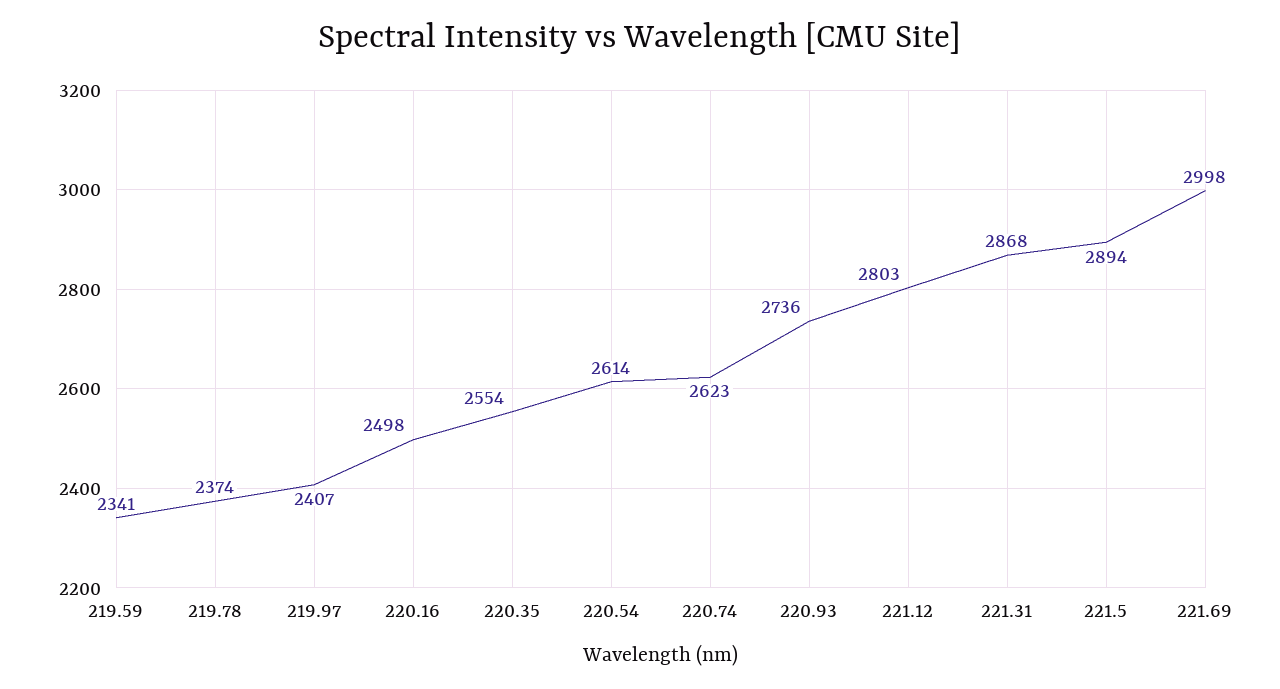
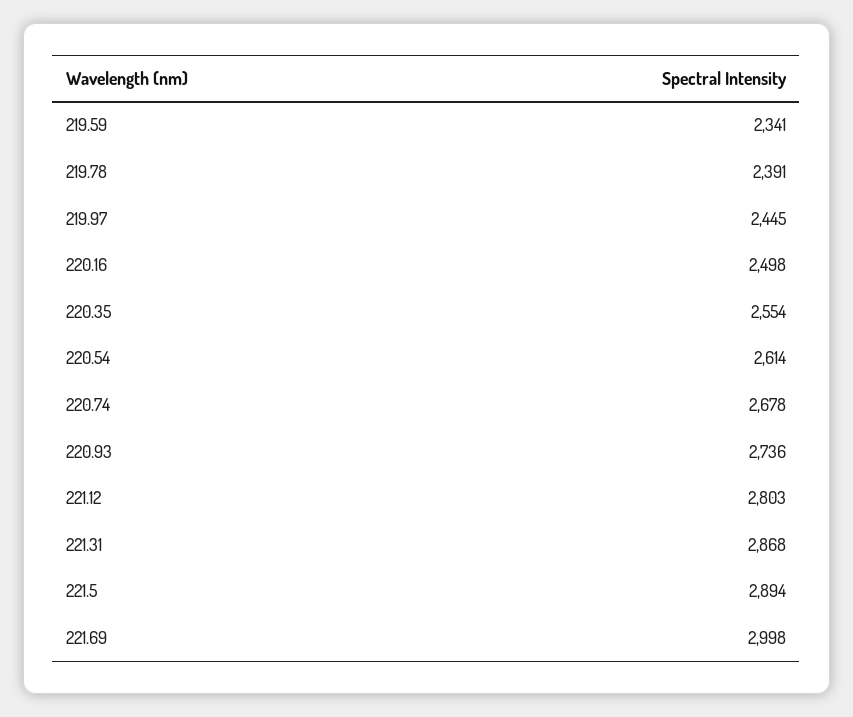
219.78: 2374 -> 2391
219.97: 2407 -> 2445
220.74: 2623 -> 2678

